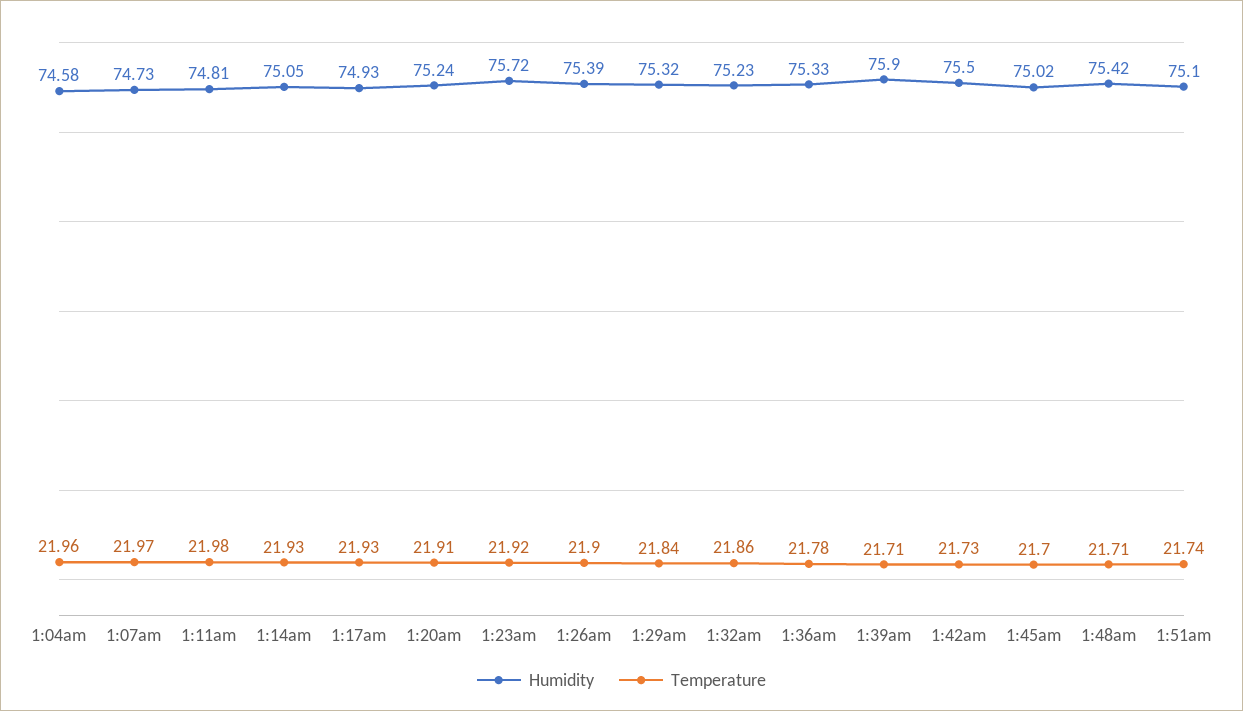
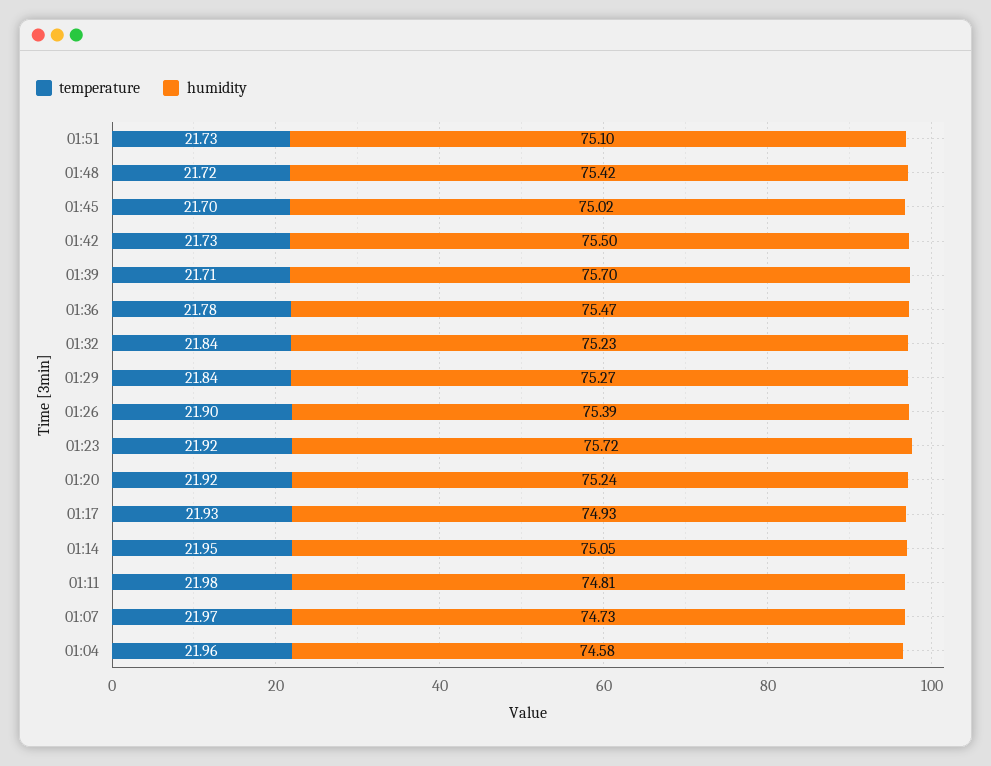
Temperature, 1:14am: 21.93 -> 21.95
Temperature, 1:20am: 21.91 -> 21.92
Humidity, 1:29am: 75.32 -> 75.27
Temperature, 1:32am: 21.86 -> 21.84
Humidity, 1:36am: 75.33 -> 75.47
Humidity, 1:39am: 75.9 -> 75.7
Temperature, 1:48am: 21.71 -> 21.72
Temperature, 1:51am: 21.74 -> 21.73

